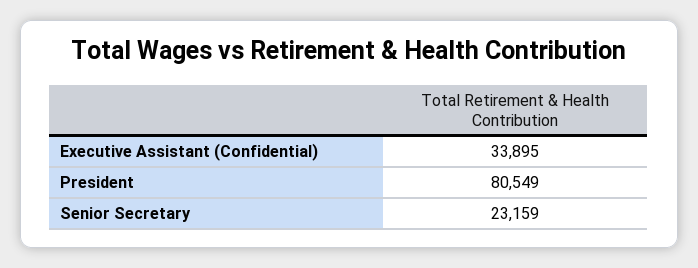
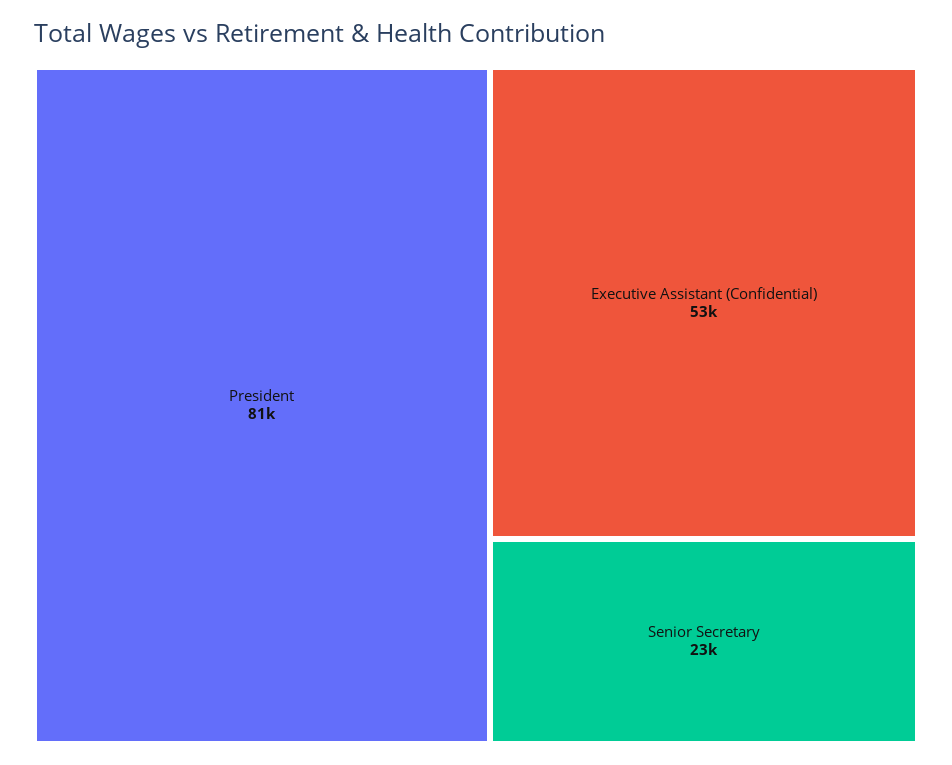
Executive Assistant (Confidential): 33895 -> 53000

